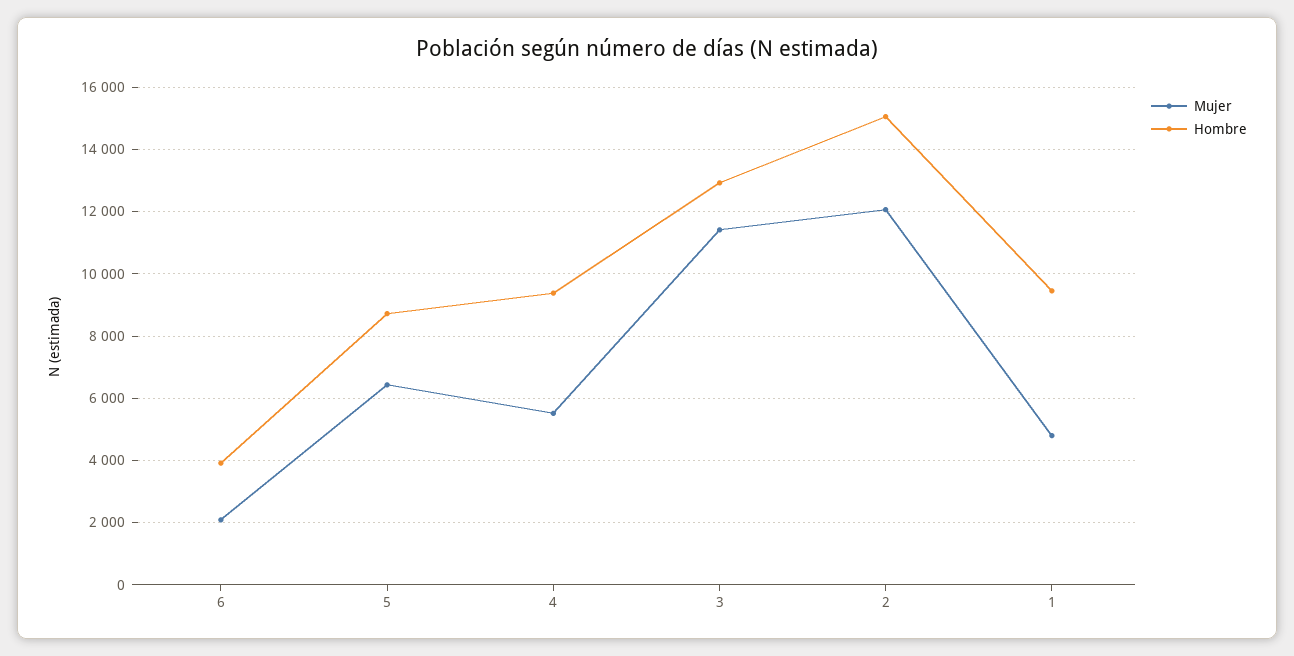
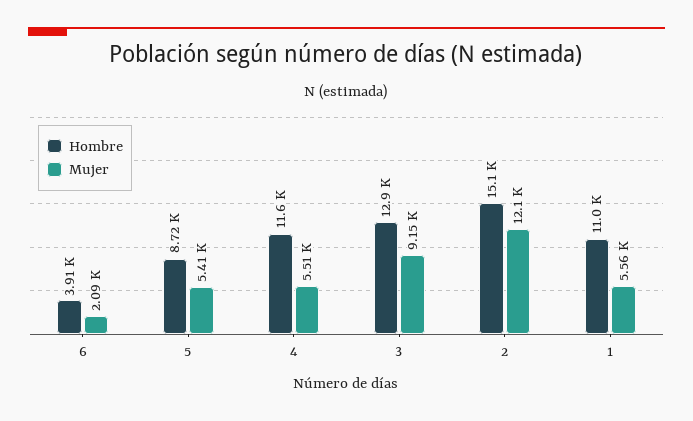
Mujer, 5: 6400 -> 5410
Hombre, 4: 9400 -> 11600
Mujer, 3: 11400 -> 9150
Mujer, 1: 4800 -> 5560
Hombre, 1: 9400 -> 11000

